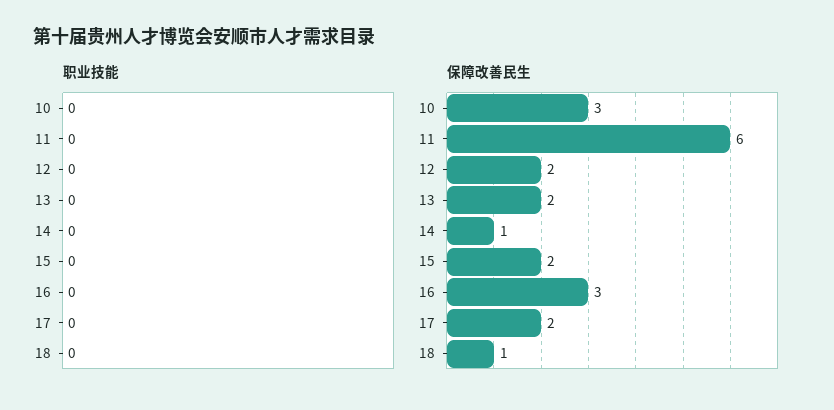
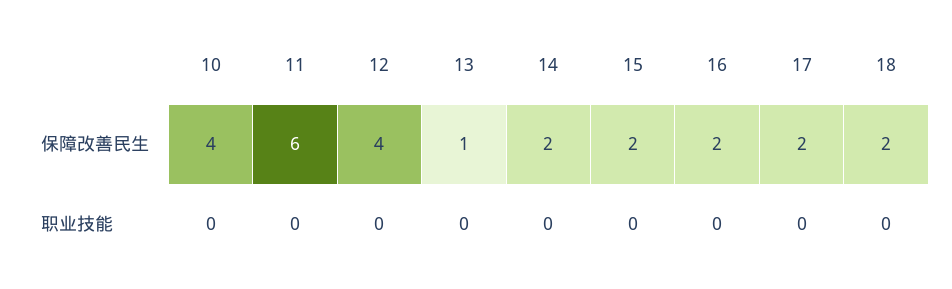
保障改善民生, 10: 3 -> 4
保障改善民生, 12: 2 -> 4
保障改善民生, 13: 2 -> 1
保障改善民生, 14: 1 -> 2
保障改善民生, 16: 3 -> 2
保障改善民生, 18: 1 -> 2

